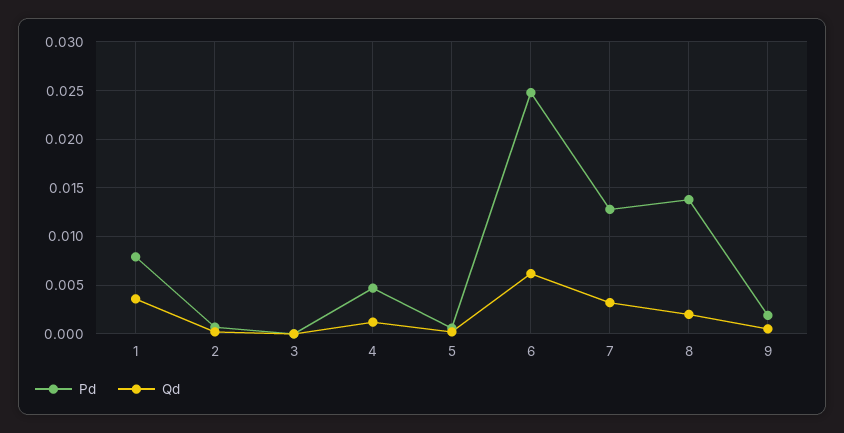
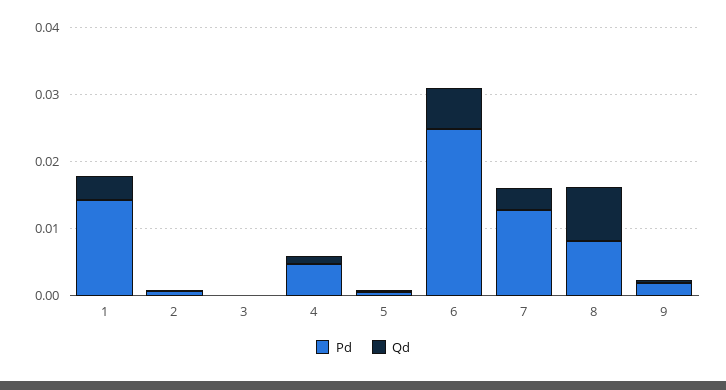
Pd, 1: 0.008 -> 0.014
Pd, 8: 0.014 -> 0.008
Qd, 8: 0.002 -> 0.008

